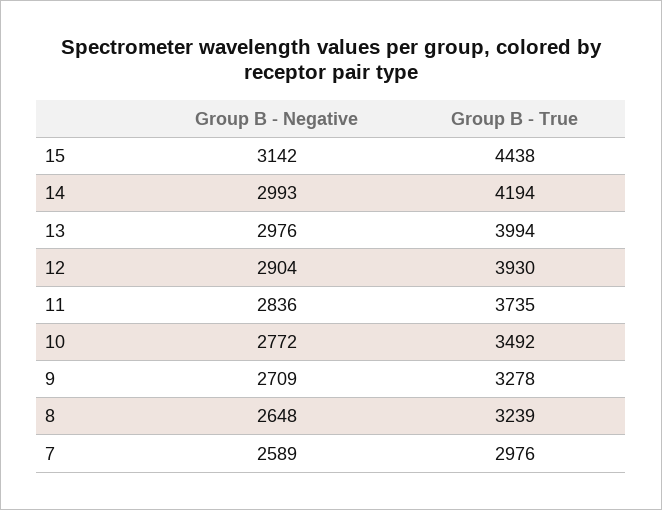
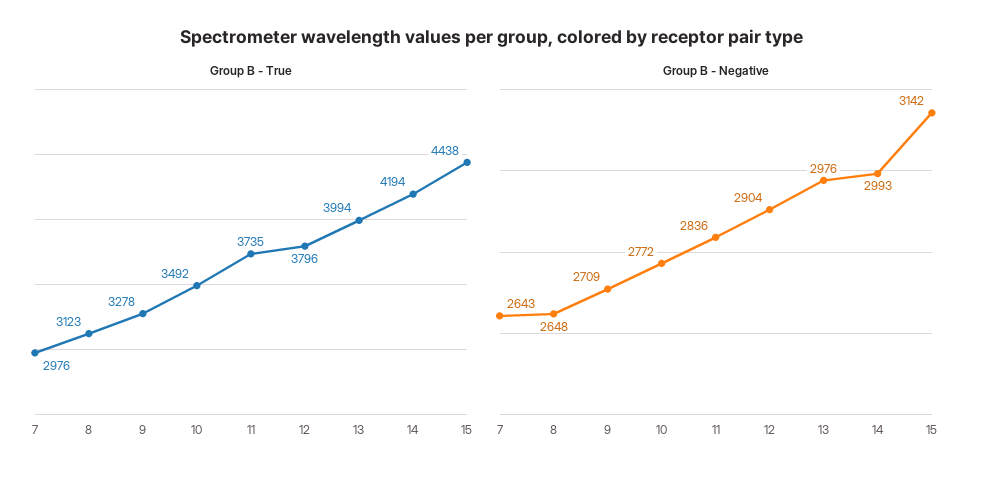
Group B - True, 12: 3930 -> 3796
Group B - True, 8: 3239 -> 3123
Group B - Negative, 7: 2589 -> 2643

